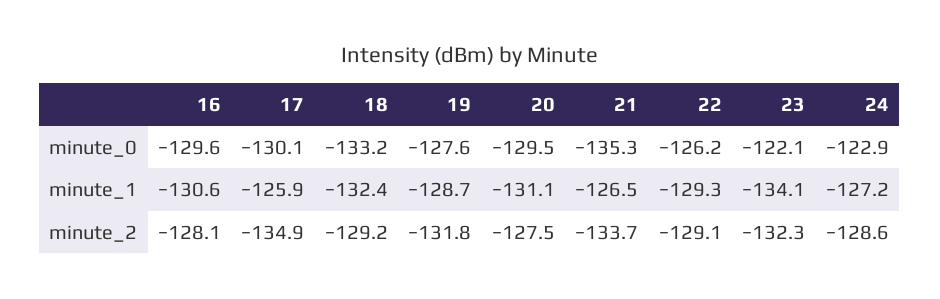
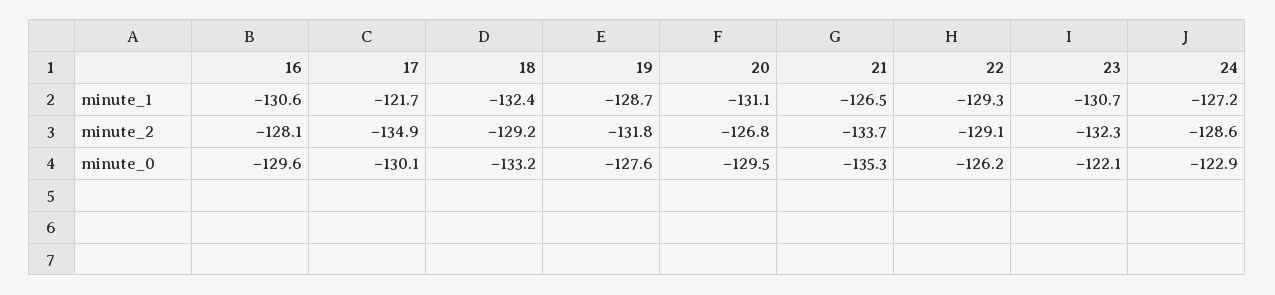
17, minute_1: -125.9 -> -121.7
23, minute_1: -134.1 -> -130.7
20, minute_2: -127.5 -> -126.8

